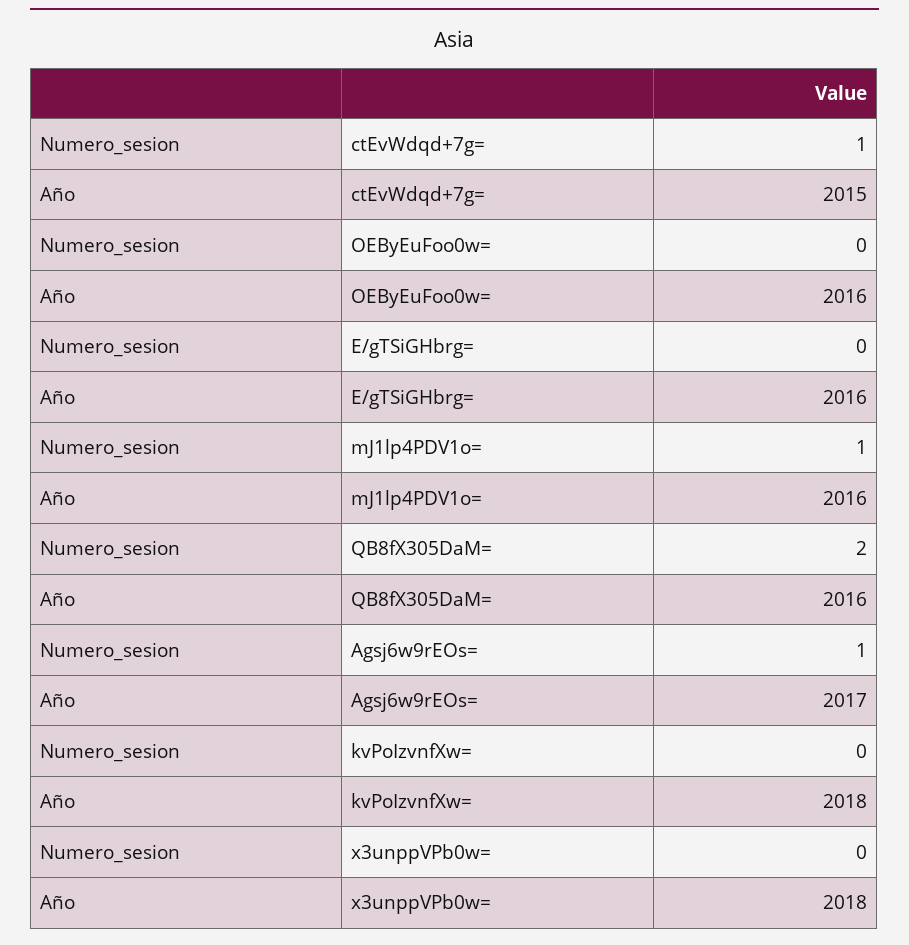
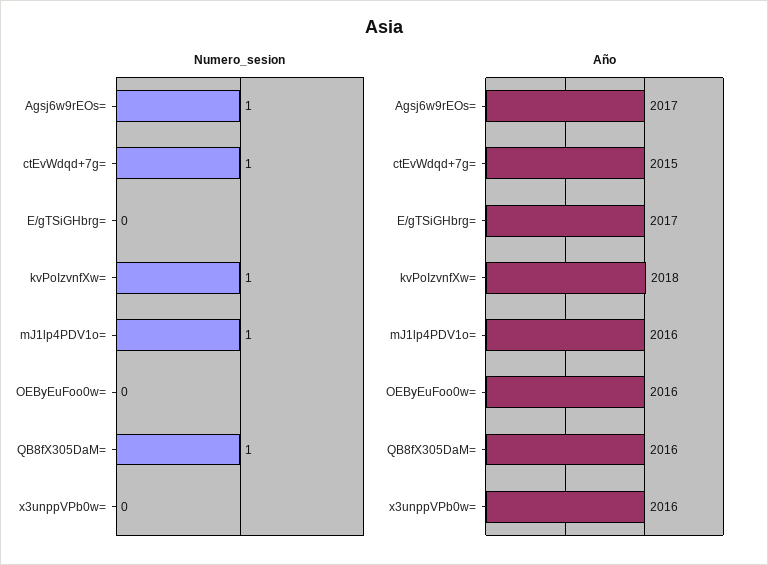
Año, E/gTSiGHbrg=: 2016 -> 2017
Numero_sesion, QB8fX305DaM=: 2 -> 1
Numero_sesion, kvPoIzvnfXw=: 0 -> 1
Año, x3unppVPb0w=: 2018 -> 2016

